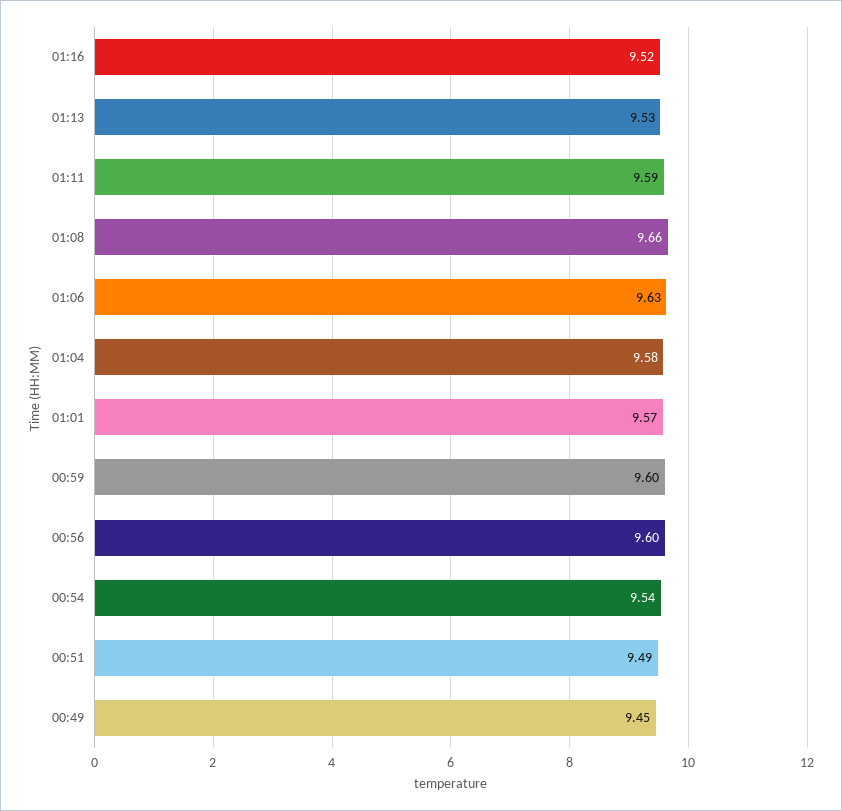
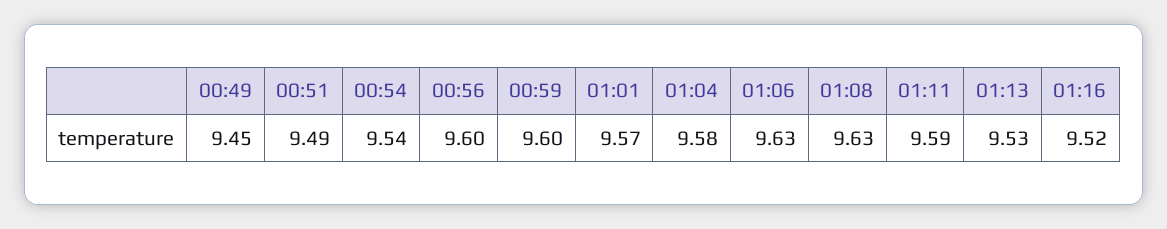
01:08: 9.66 -> 9.63

